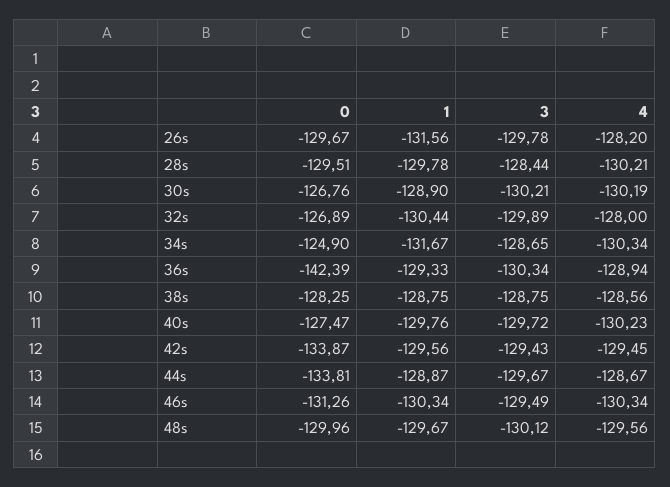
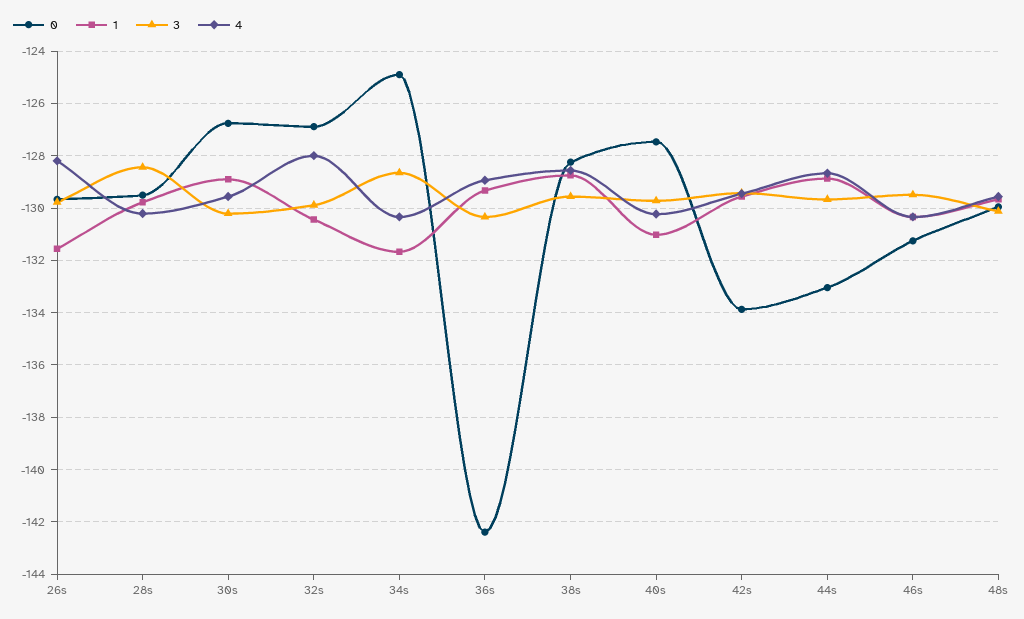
4, 30s: -130.19 -> -129.5
3, 38s: -128.75 -> -129.5
1, 40s: -129.76 -> -131
0, 44s: -133.81 -> -133

